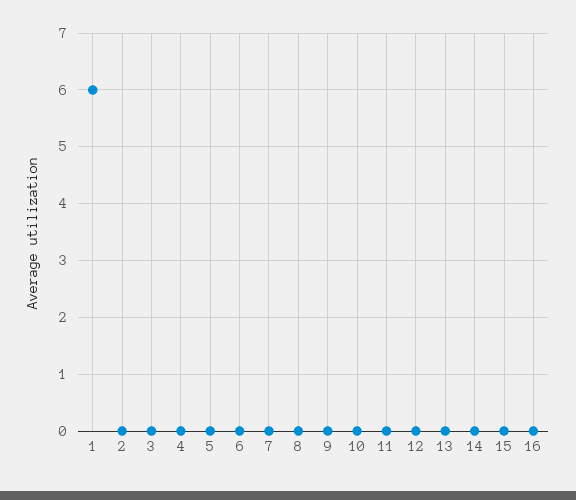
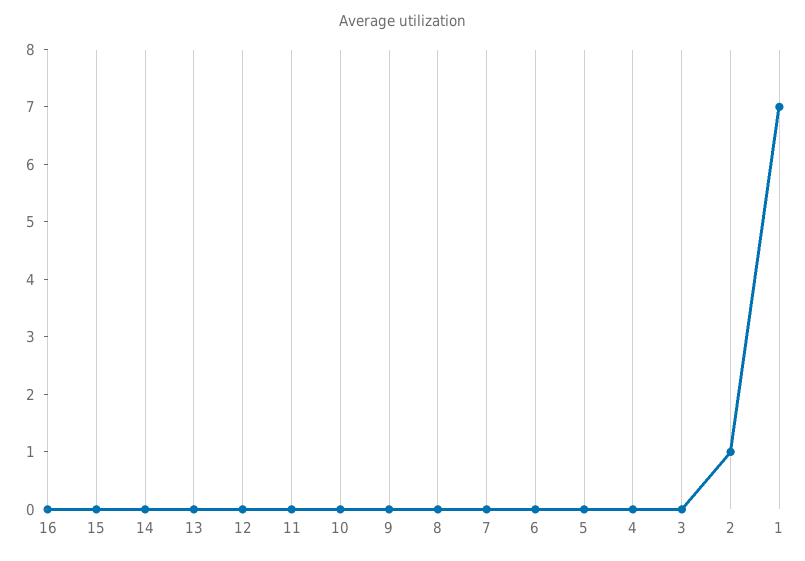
1: 6 -> 7
2: 0 -> 1

